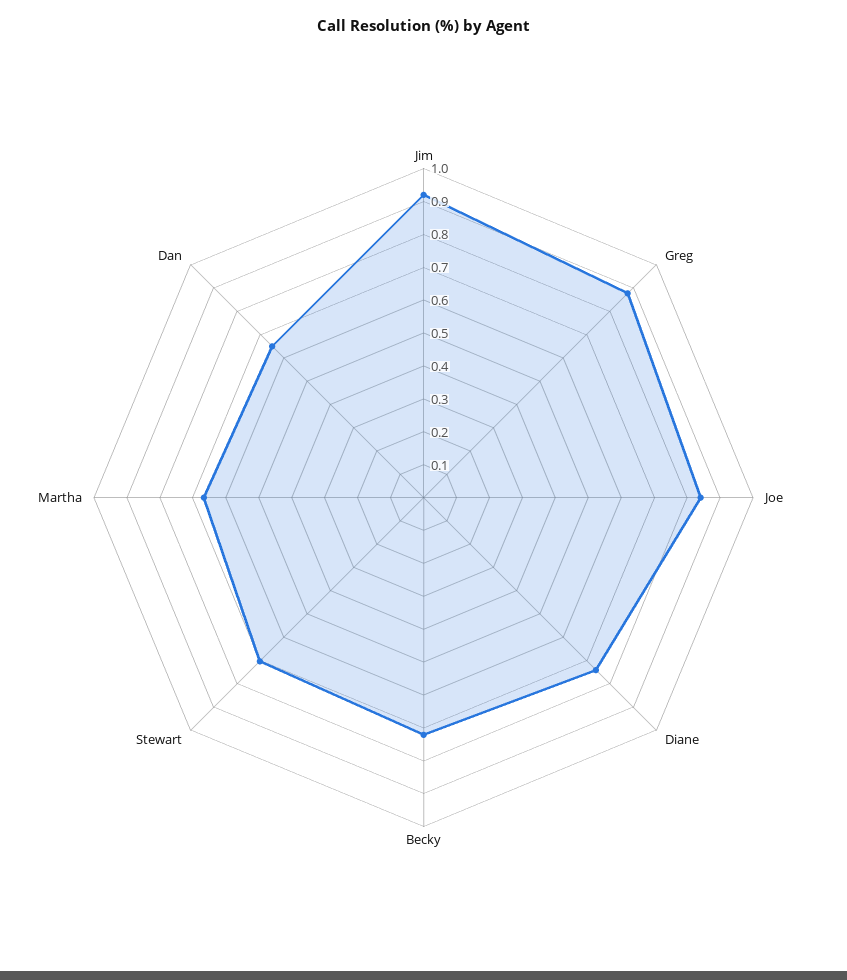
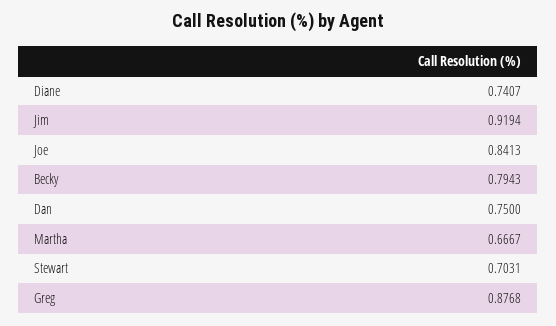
Becky: 0.725 -> 0.7943
Dan: 0.65 -> 0.75

